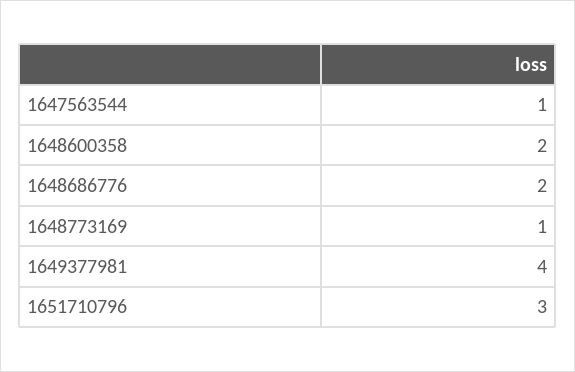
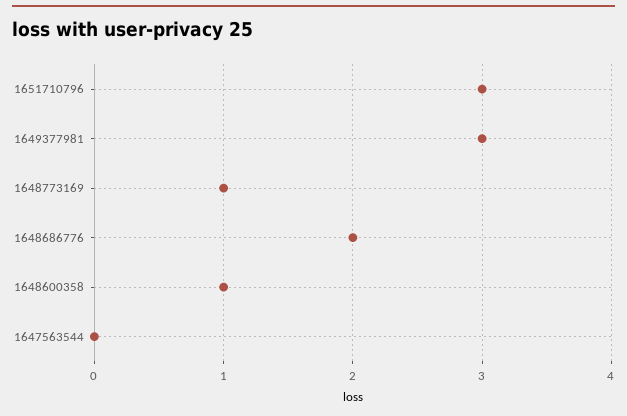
1647563544: 1 -> 0
1648600358: 2 -> 1
1649377981: 4 -> 3

